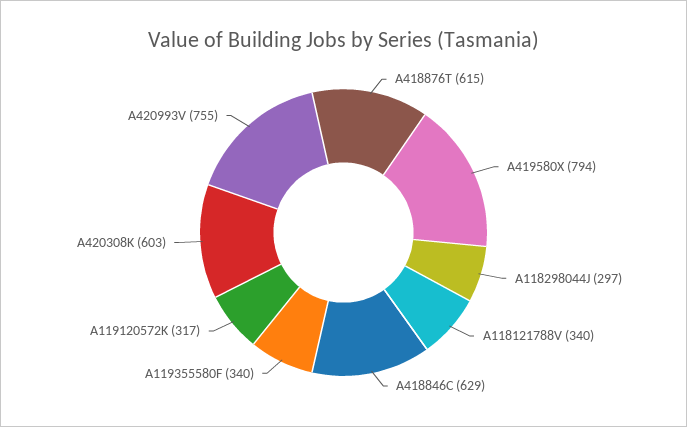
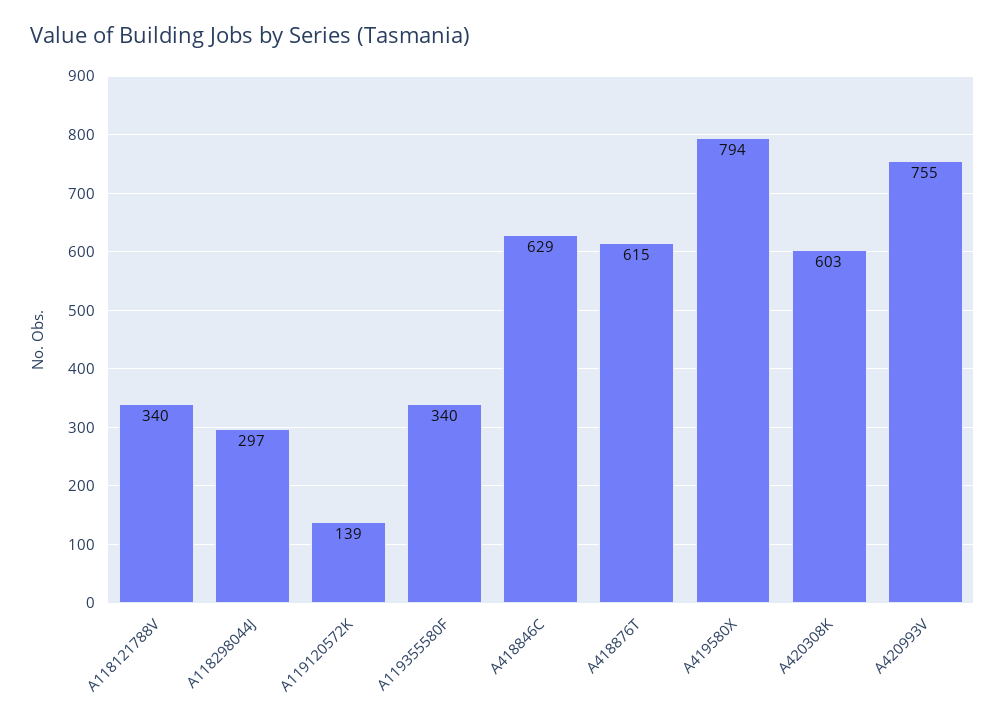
A119120572K: 317 -> 139

